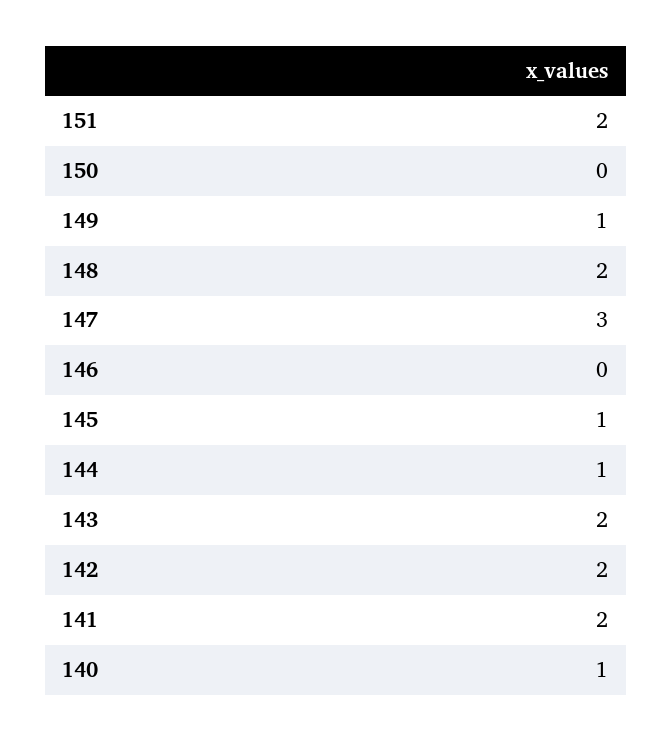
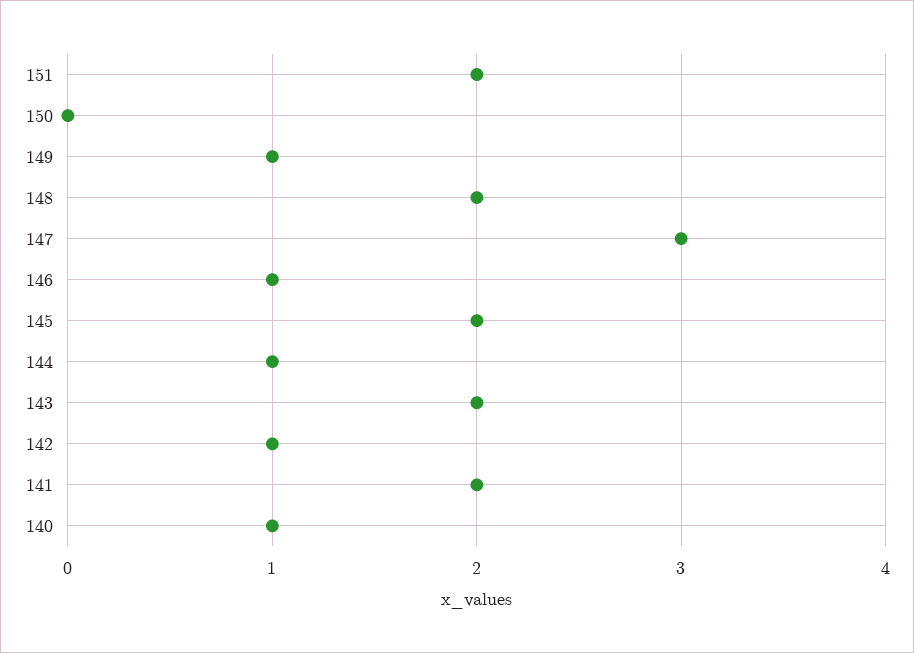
146: 0 -> 1
145: 1 -> 2
142: 2 -> 1

